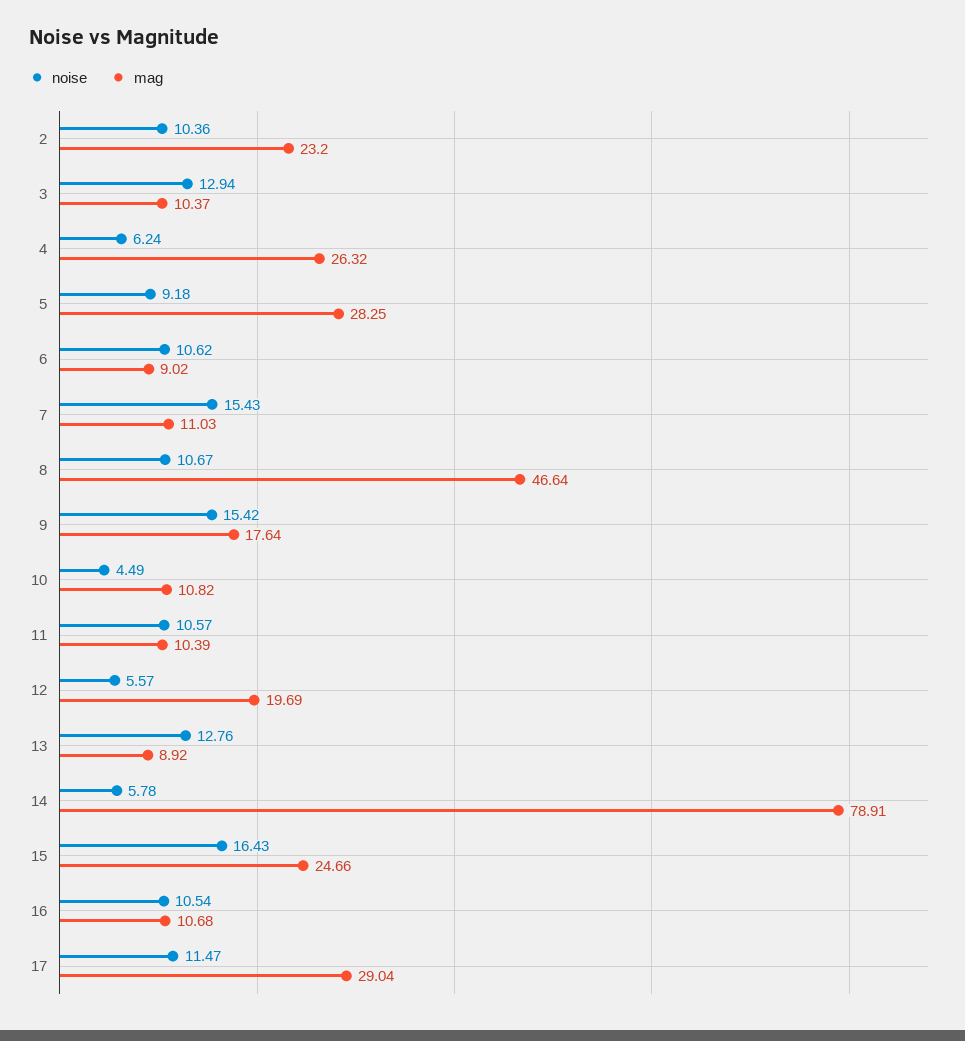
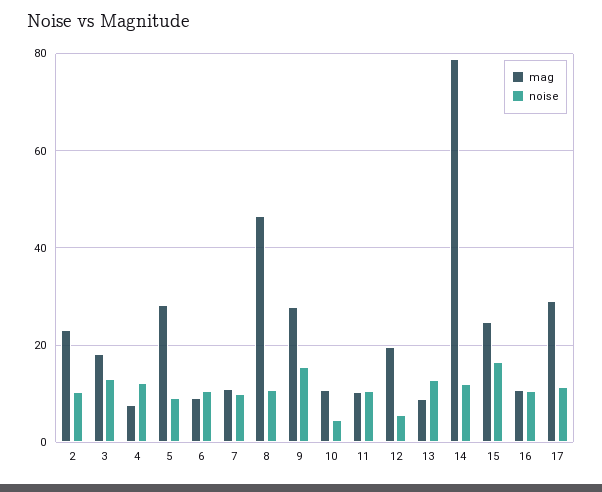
mag, 3: 10.37 -> 18
noise, 4: 6.24 -> 12
mag, 4: 26.32 -> 8
noise, 7: 15.43 -> 10
mag, 9: 17.64 -> 28
noise, 14: 5.78 -> 12

